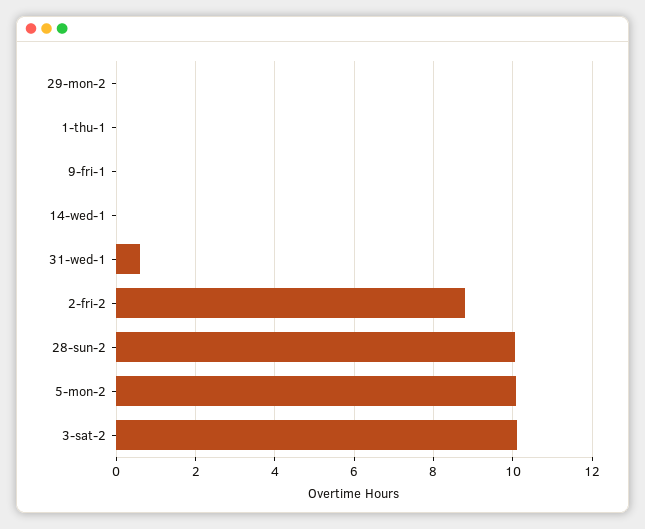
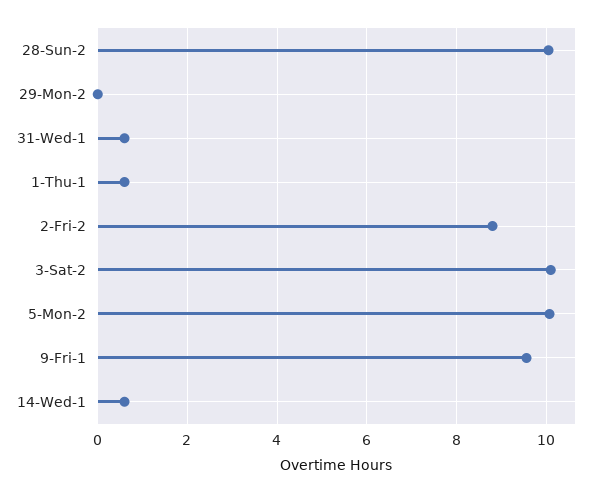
1-thu-1: 0 -> 0.6
9-fri-1: 0 -> 9.6
14-wed-1: 0 -> 0.6

